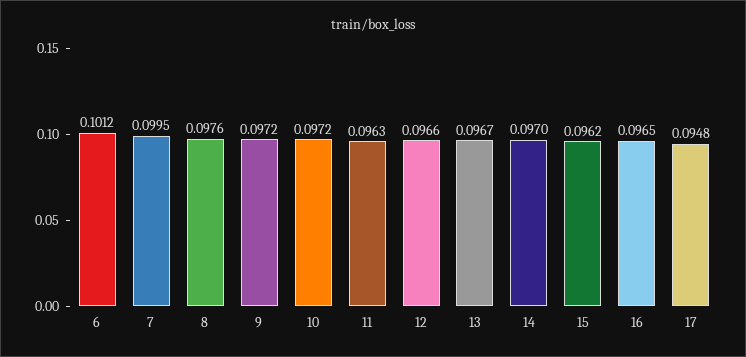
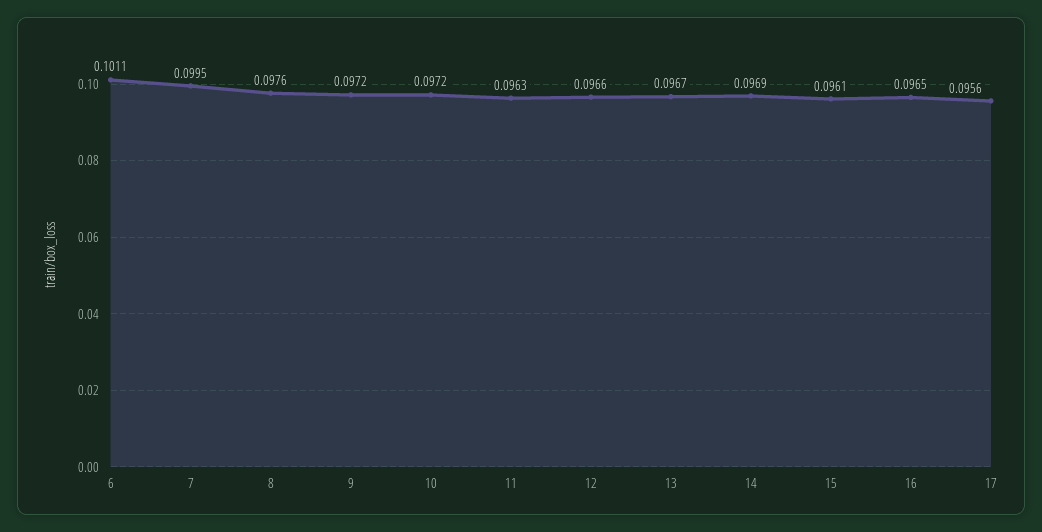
6: 0.1012 -> 0.1011
14: 0.097 -> 0.0969
15: 0.0962 -> 0.0961
17: 0.0948 -> 0.0956

